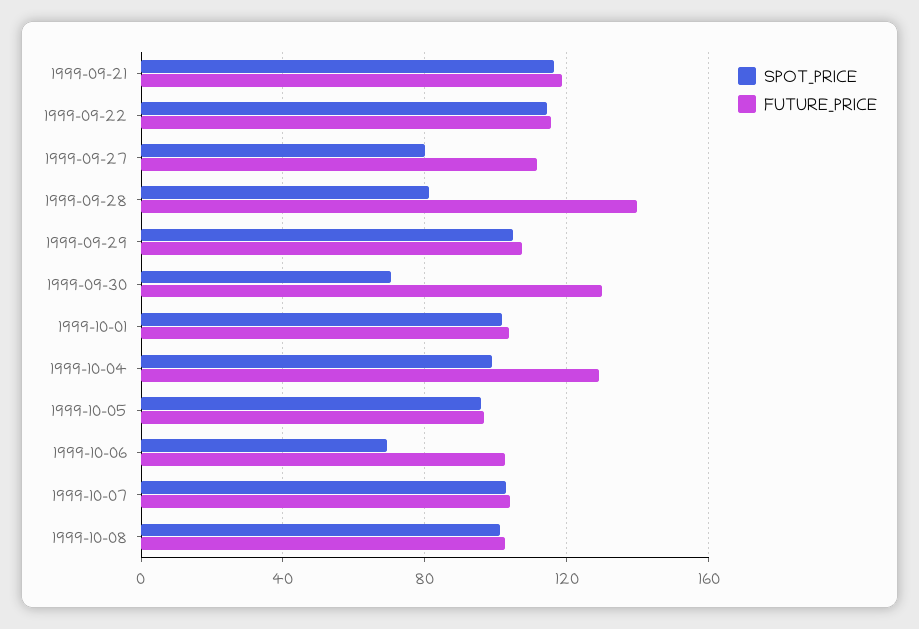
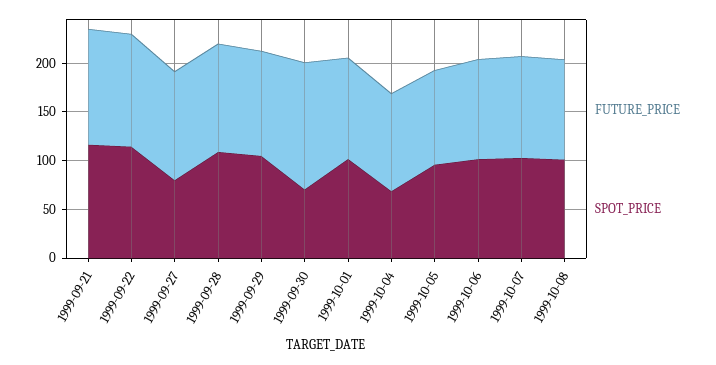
SPOT_PRICE, 1999-09-28: 80 -> 110
FUTURE_PRICE, 1999-09-28: 140 -> 110
SPOT_PRICE, 1999-10-04: 100 -> 70
FUTURE_PRICE, 1999-10-04: 130 -> 100
SPOT_PRICE, 1999-10-06: 70 -> 100

